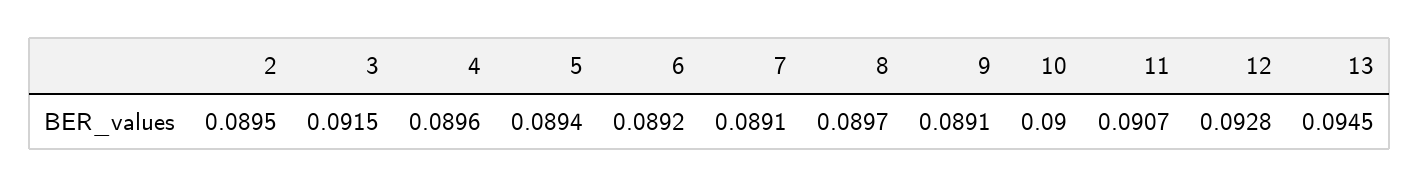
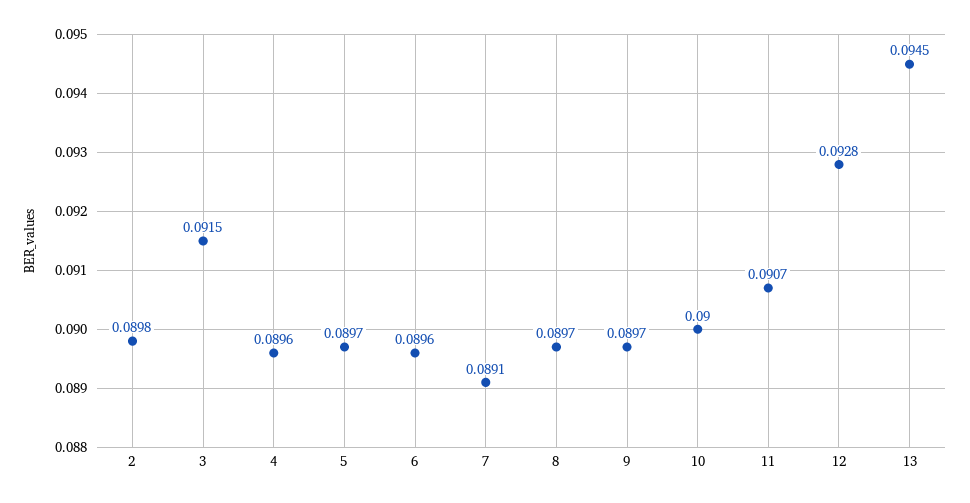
2: 0.0895 -> 0.0898
5: 0.0894 -> 0.0897
6: 0.0892 -> 0.0896
9: 0.0891 -> 0.0897

